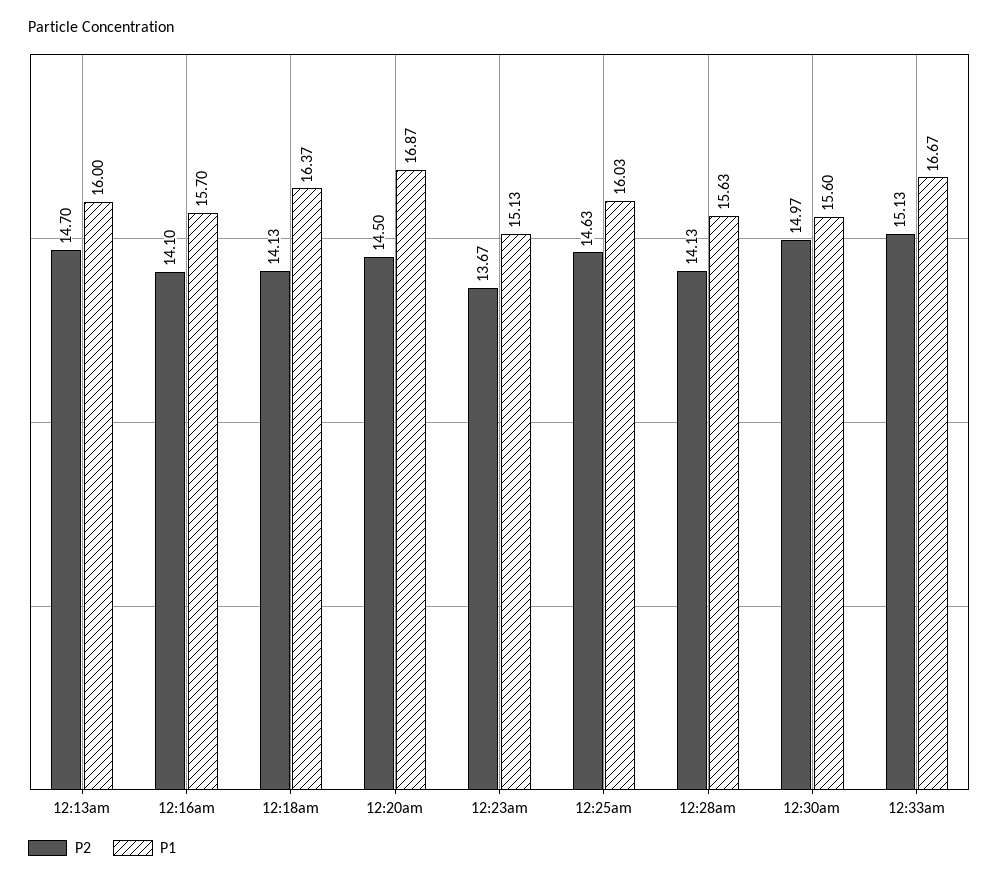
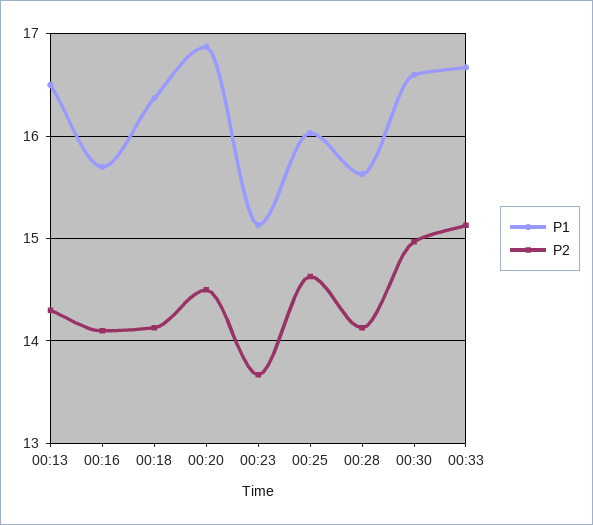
P2, 12:13am: 14.7 -> 14.3
P1, 12:13am: 16 -> 16.5
P1, 12:30am: 15.6 -> 16.6

